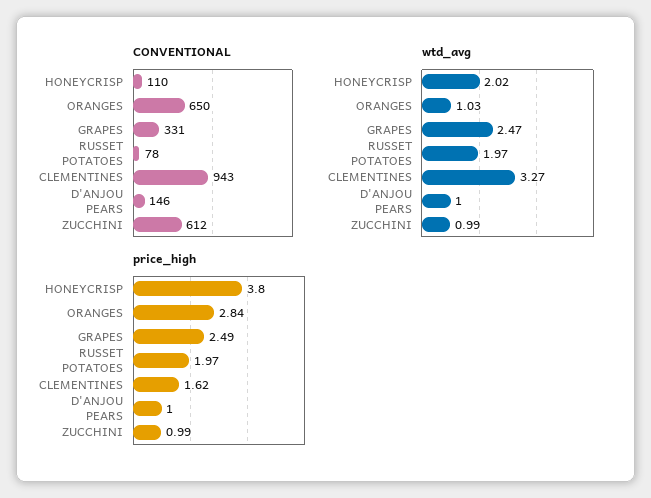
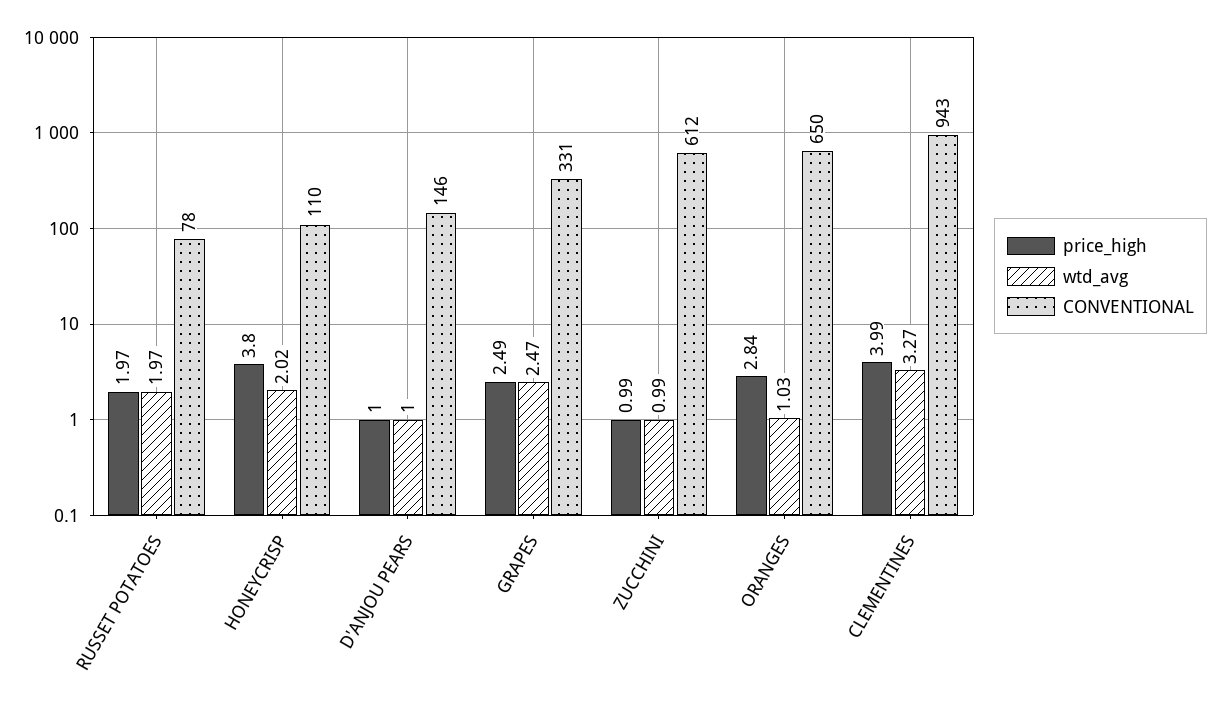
price_high, CLEMENTINES: 1.62 -> 3.99

